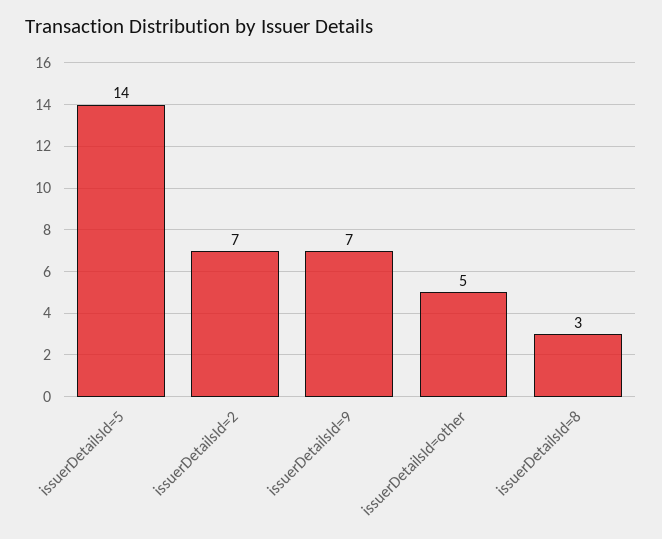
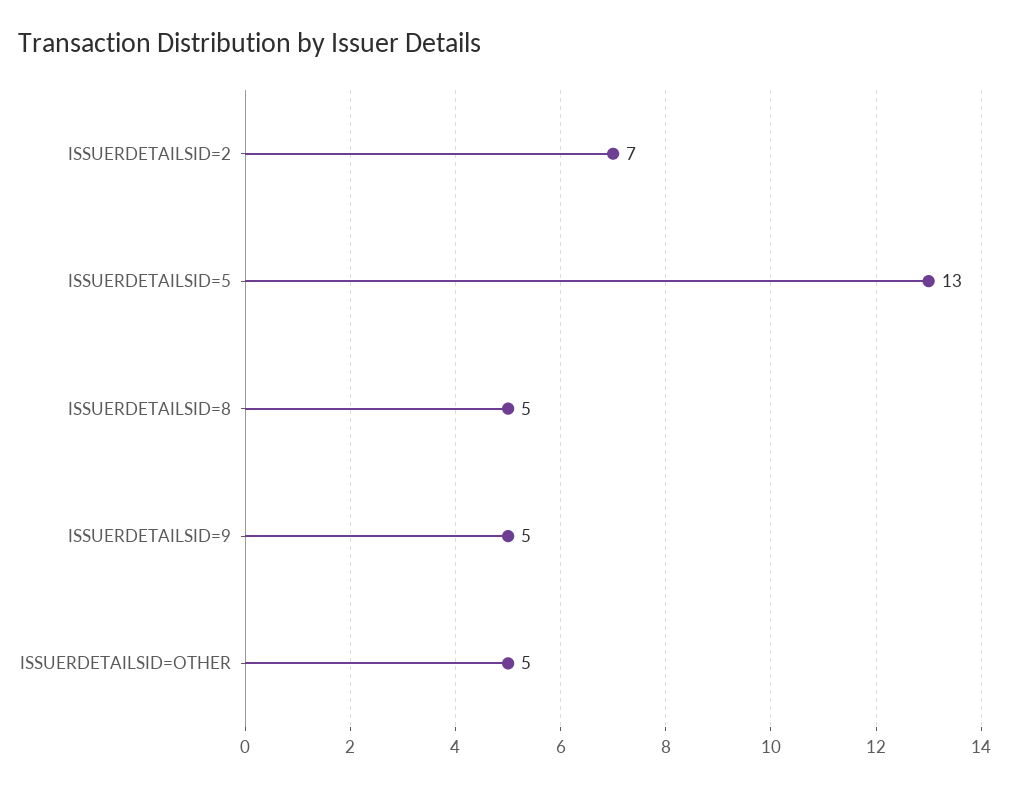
issuerDetailsId=5: 14 -> 13
issuerDetailsId=9: 7 -> 5
issuerDetailsId=8: 3 -> 5

